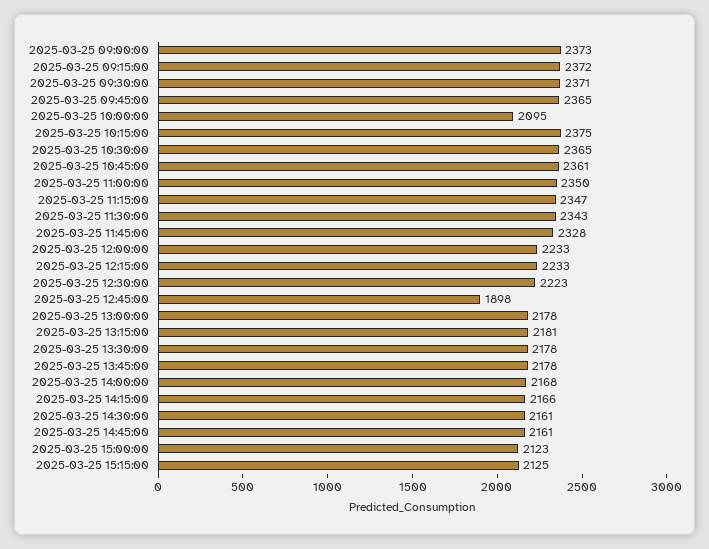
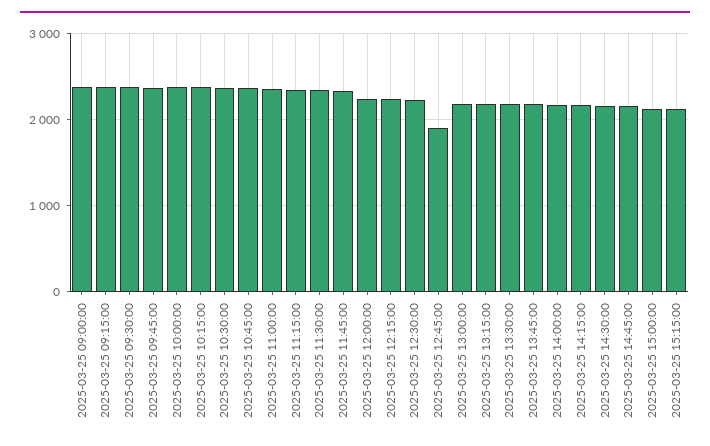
2025-03-25 10:00:00: 2095 -> 2400

